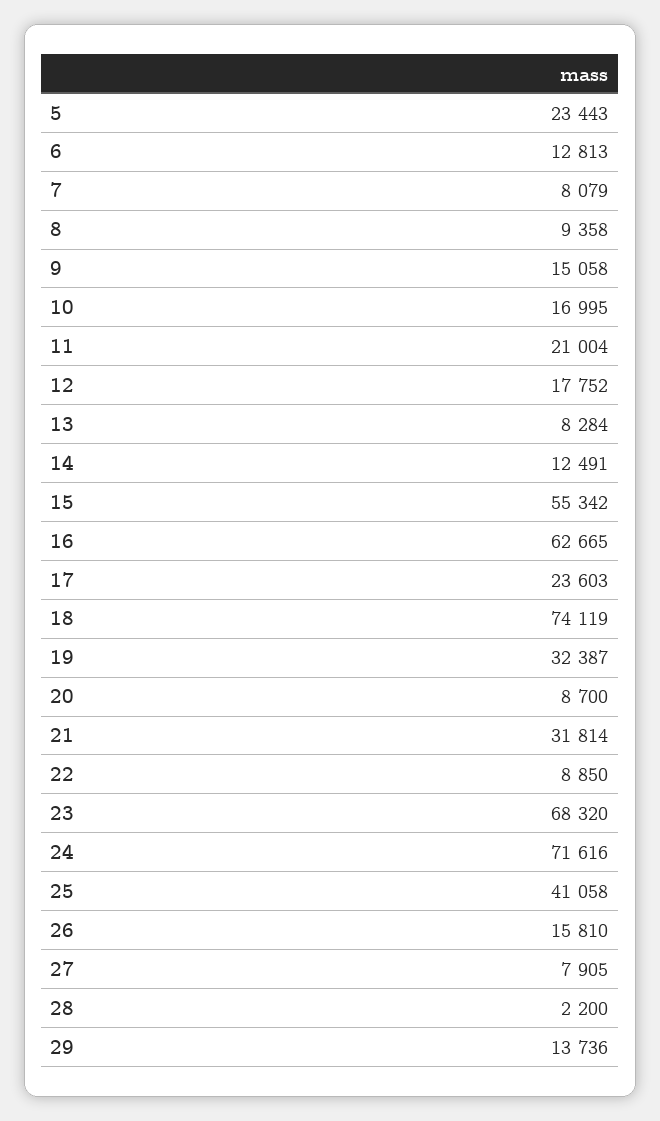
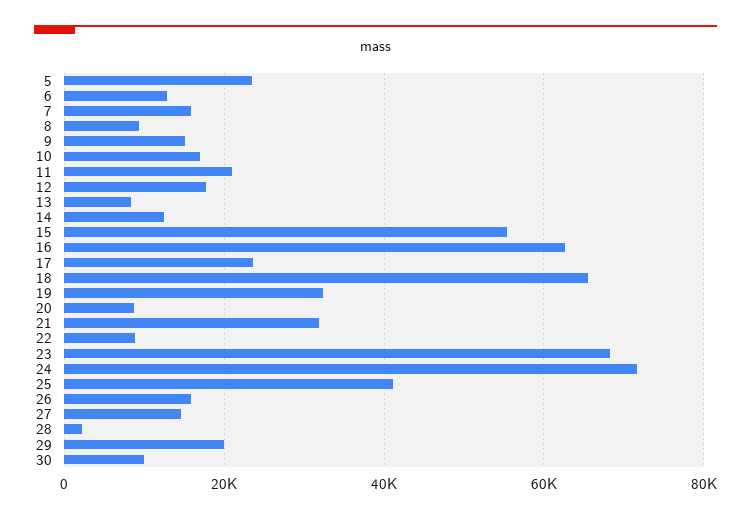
7: 8079 -> 16000
18: 74119 -> 66000
27: 7905 -> 14000
29: 13736 -> 20000
30: none -> 10000

